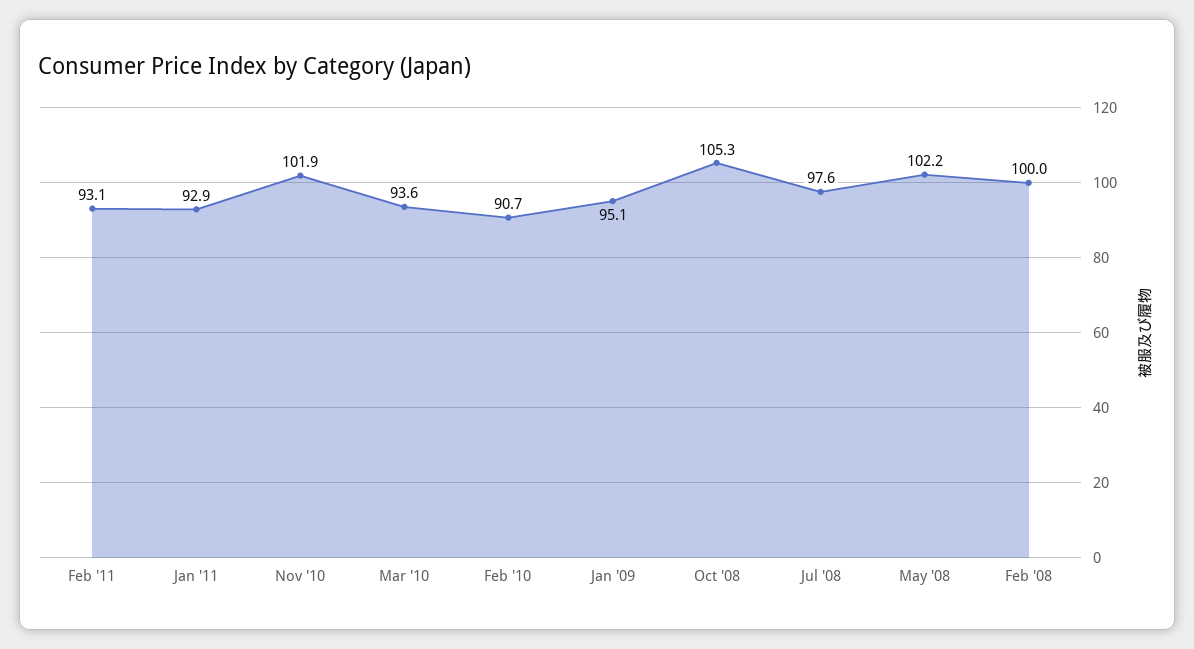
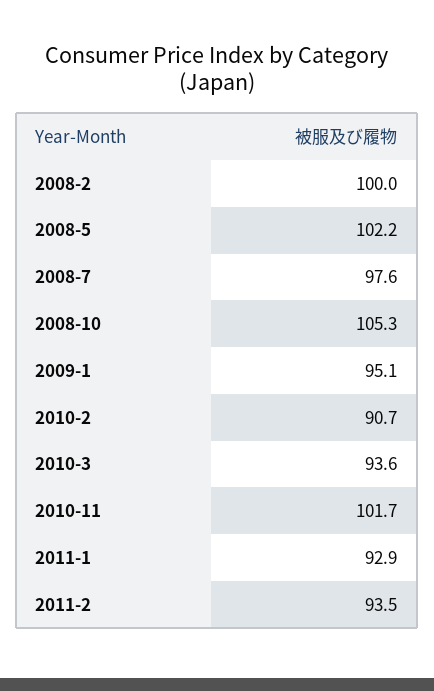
Feb '11: 93.1 -> 93.5
Nov '10: 101.9 -> 101.7

